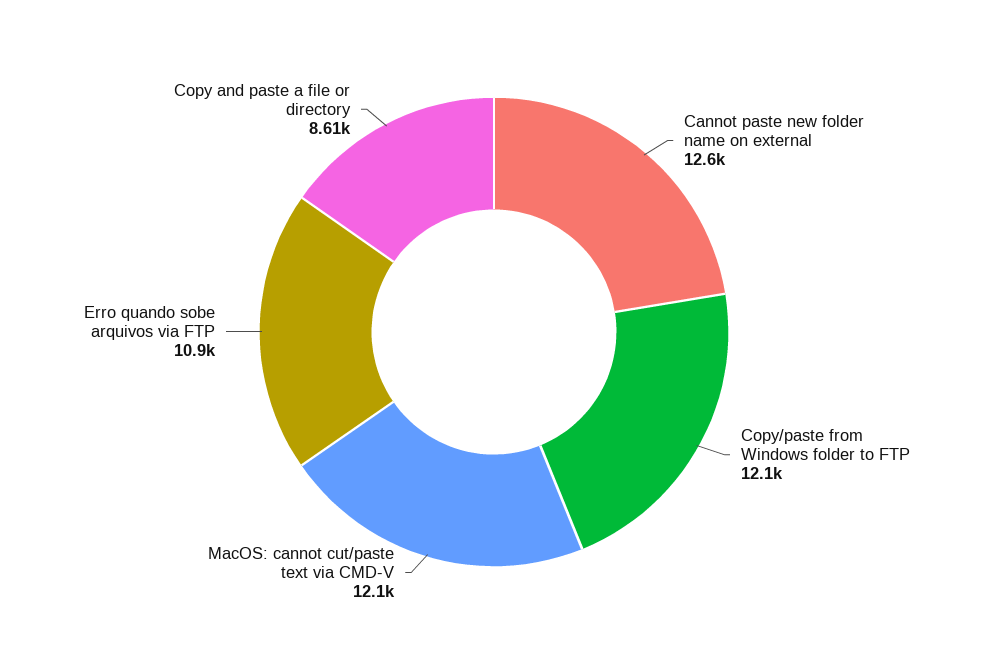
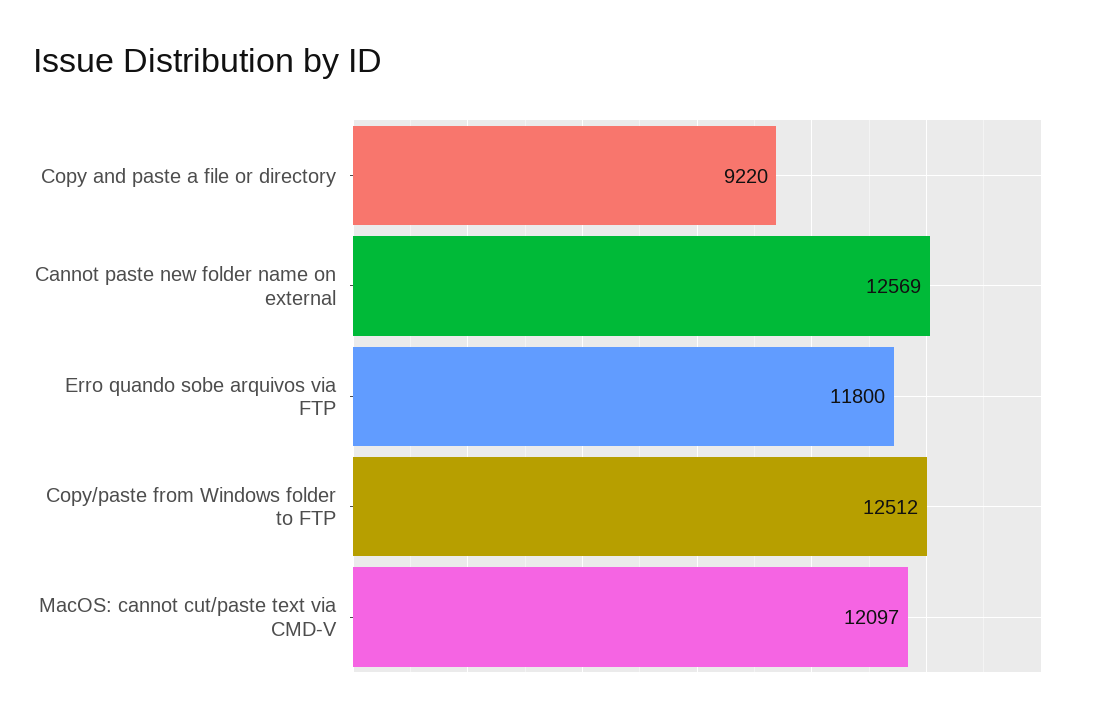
Copy/paste from Windows folder to FTP: 12100 -> 12512
Erro quando sobe arquivos via FTP: 10900 -> 11800
Copy and paste a file or directory: 8610 -> 9220

